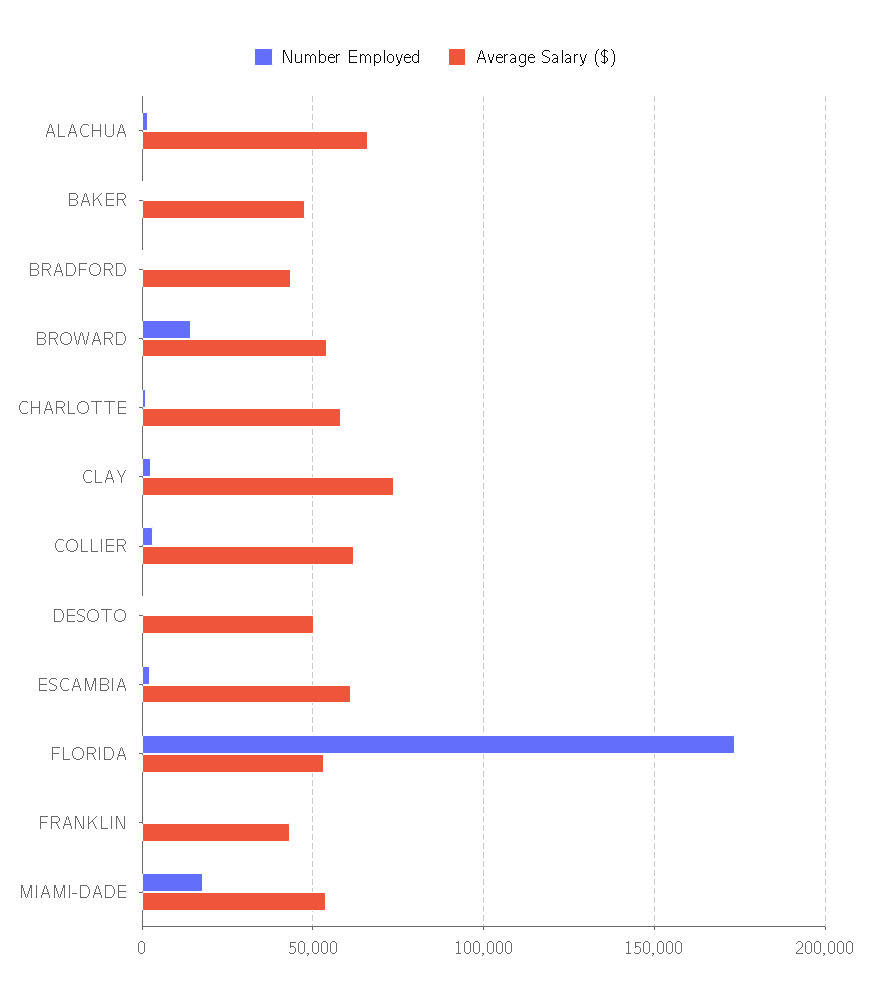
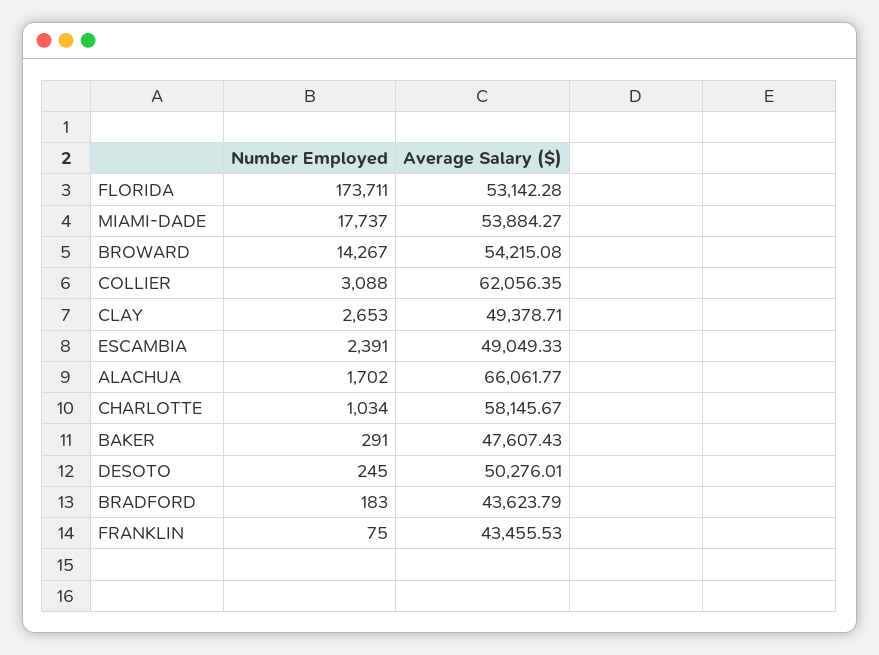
Average Salary ($), CLAY: 75000 -> 49378.71
Average Salary ($), ESCAMBIA: 60000 -> 49049.33

